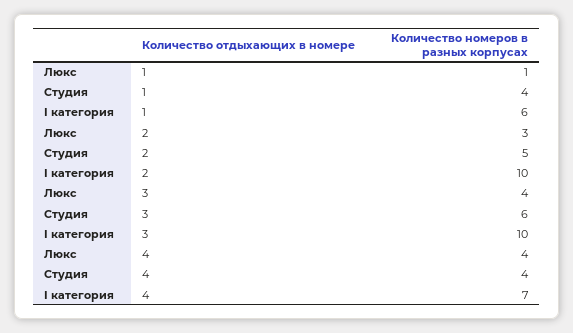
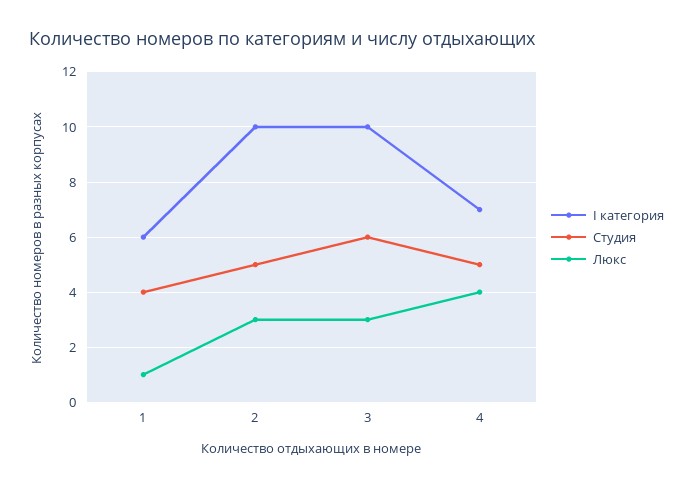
Люкс, 3: 4 -> 3
Студия, 4: 4 -> 5

